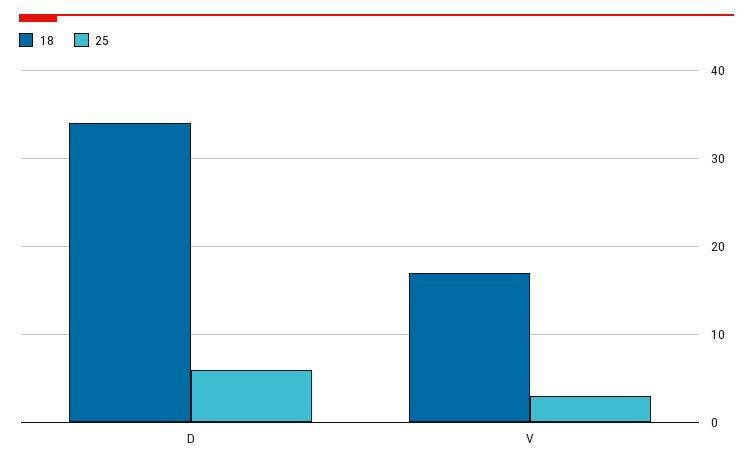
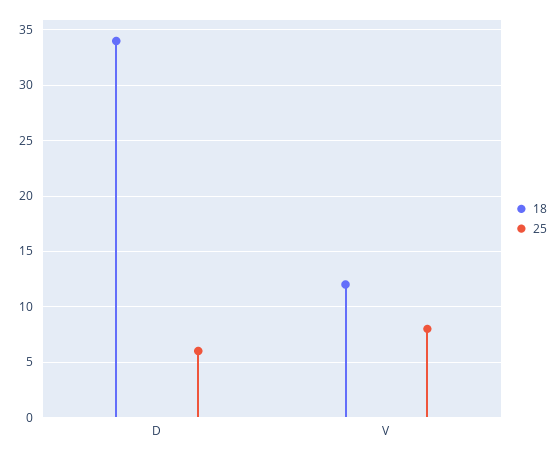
18, V: 17 -> 12
25, V: 3 -> 8

